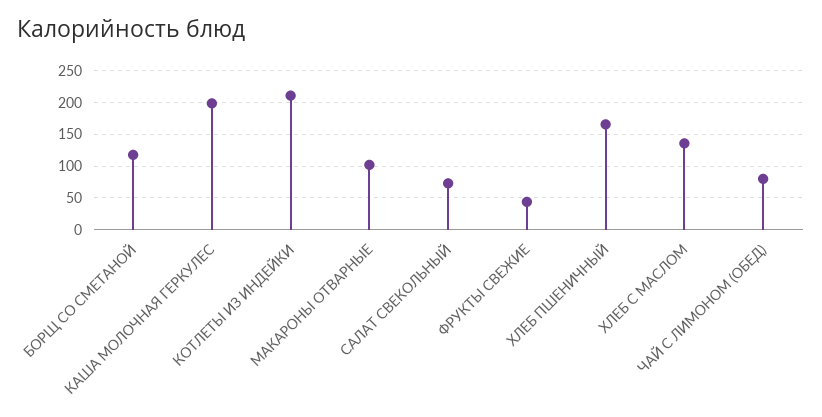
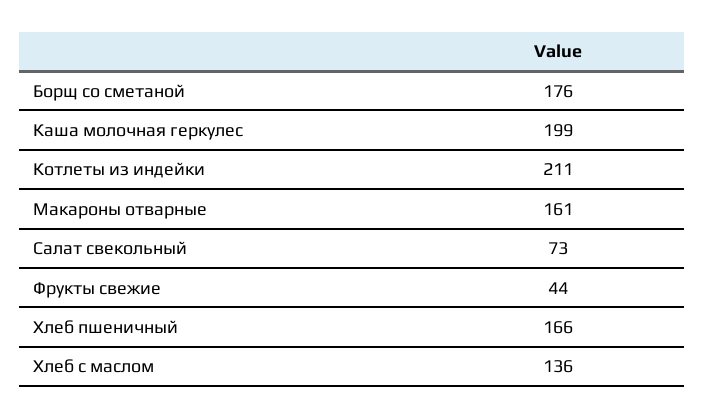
БОРЩ СО СМЕТАНОЙ: 120 -> 176
МАКАРОНЫ ОТВАРНЫЕ: 100 -> 161
ЧАЙ С ЛИМОНОМ (ОБЕД): 80 -> none

